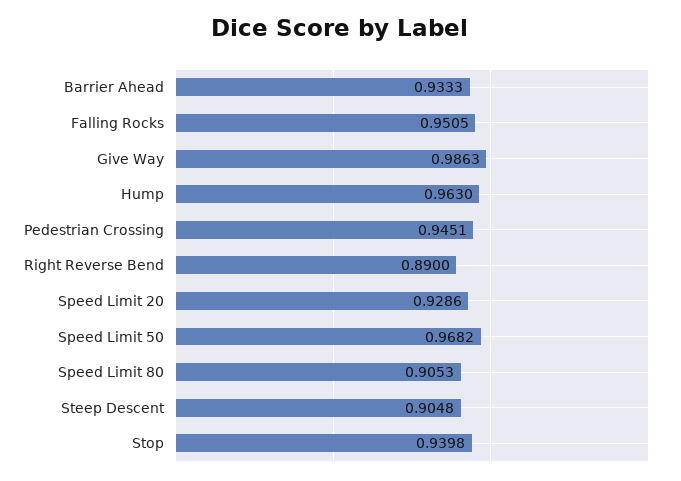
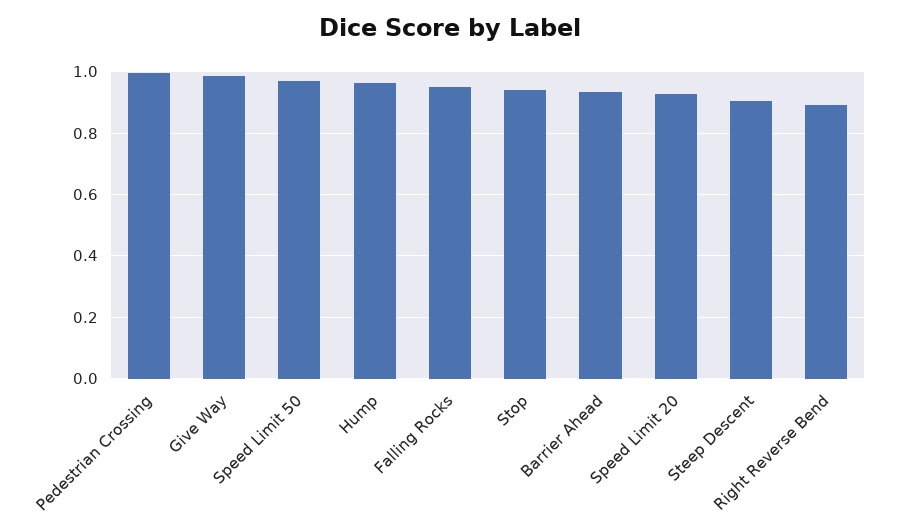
Pedestrian Crossing: 0.9451 -> 1
Speed Limit 80: 0.9053 -> none

